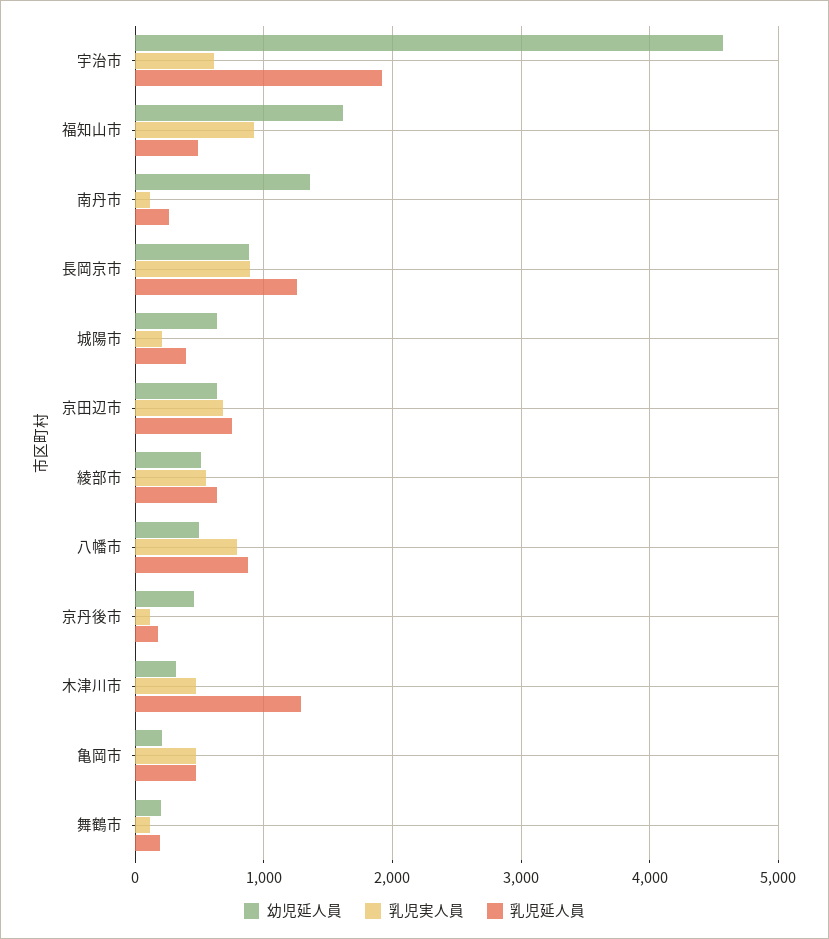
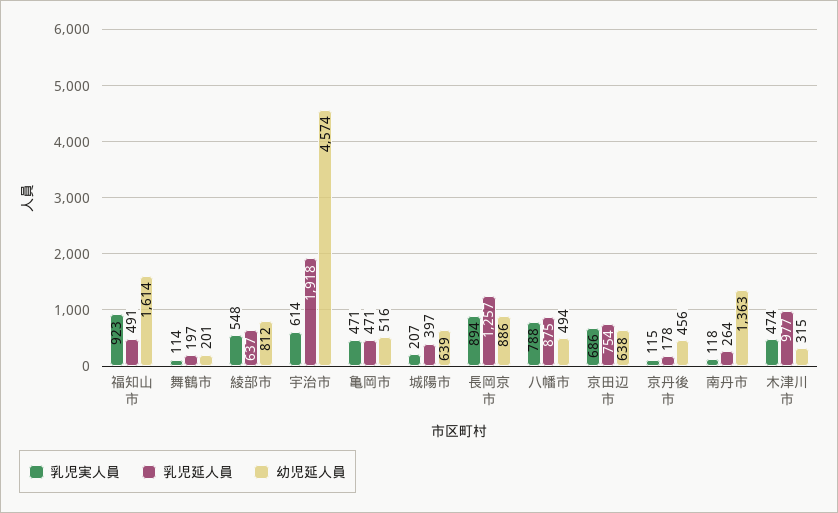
幼児延人員, 綾部市: 500 -> 812
乳児延人員, 木津川市: 1300 -> 977
幼児延人員, 亀岡市: 200 -> 516

